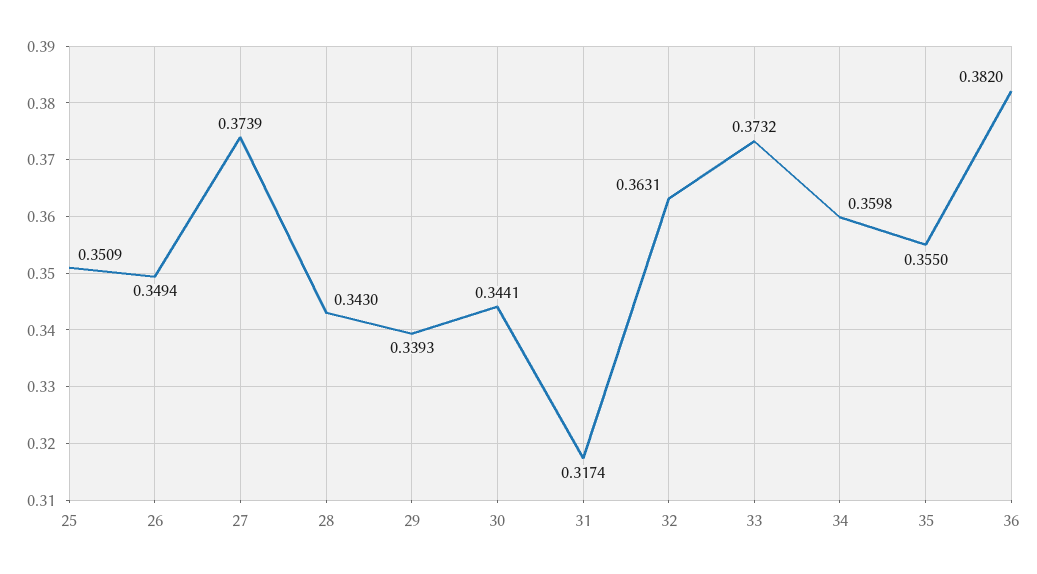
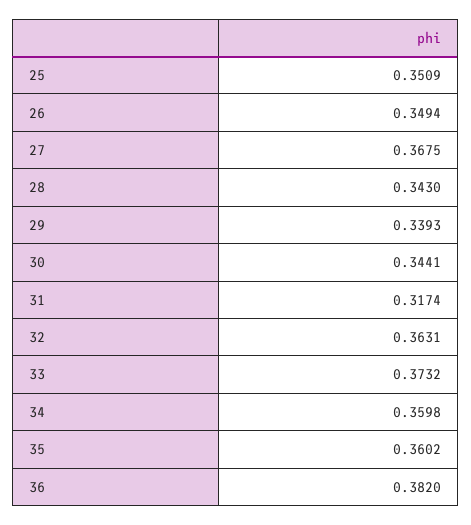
27: 0.3739 -> 0.3675
35: 0.355 -> 0.3602

